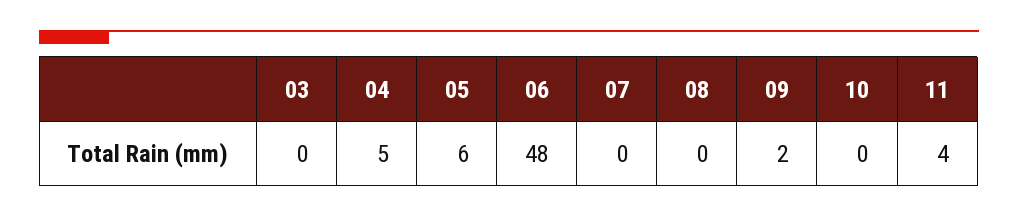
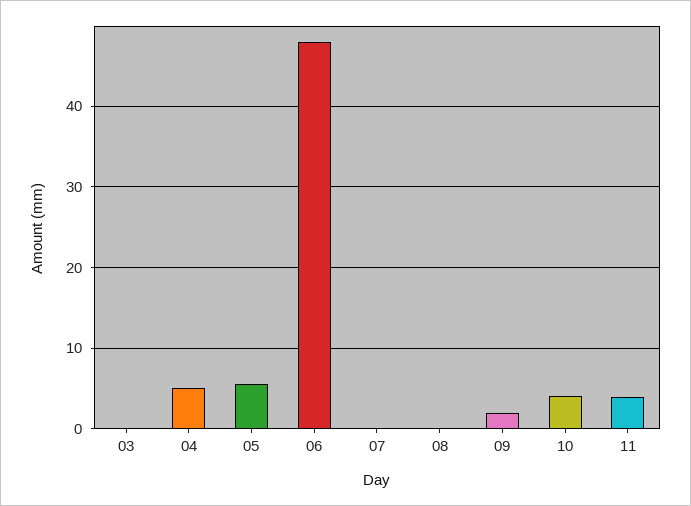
10: 0 -> 4

